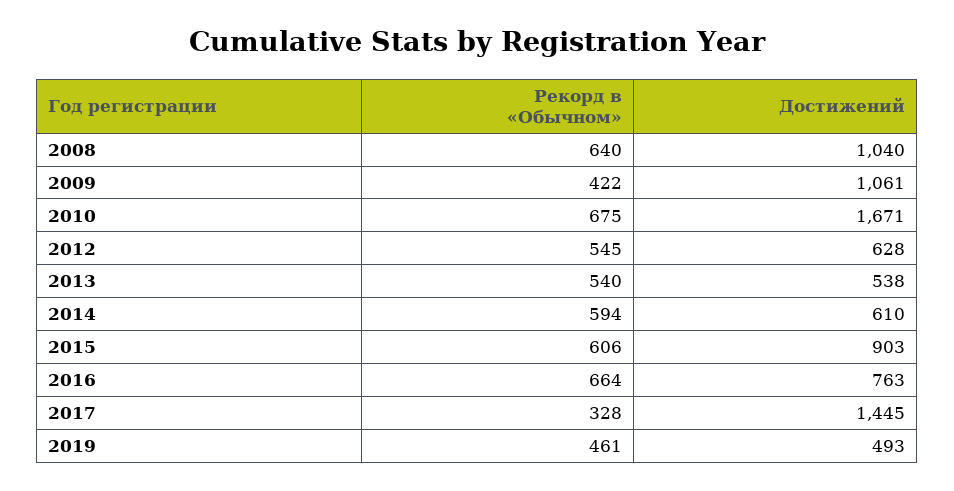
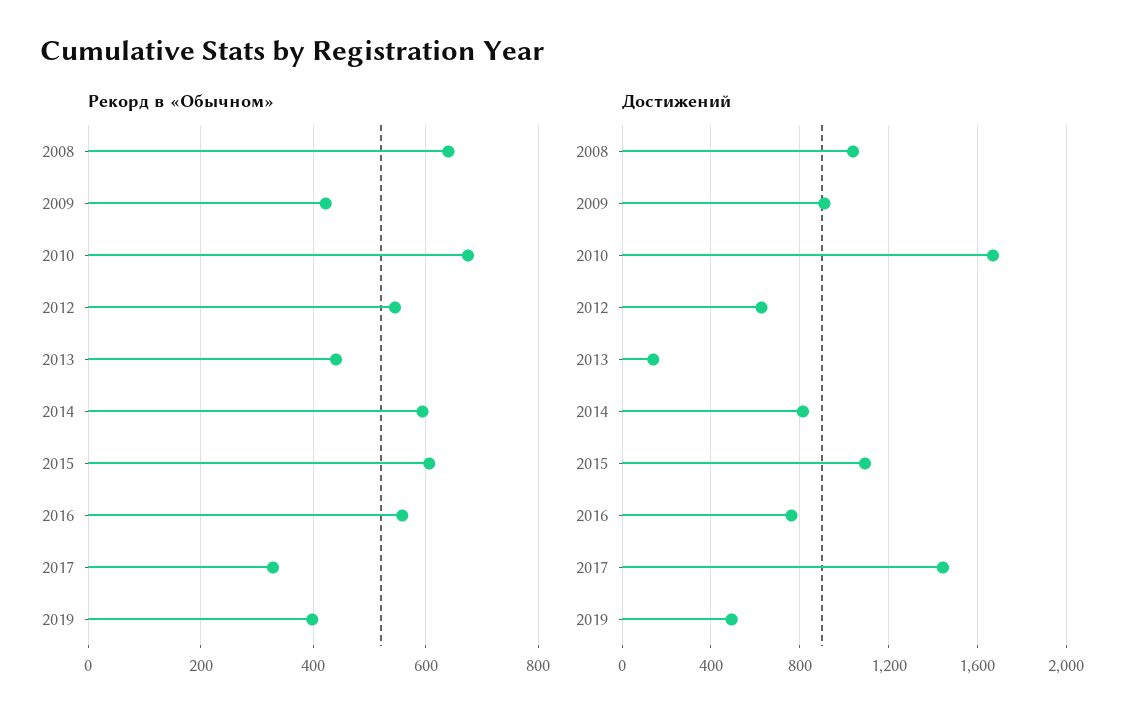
Достижений, 2009: 1061 -> 900
Рекорд в «Обычном», 2013: 540 -> 440
Достижений, 2013: 538 -> 150
Достижений, 2014: 610 -> 800
Достижений, 2015: 903 -> 1100
Рекорд в «Обычном», 2016: 664 -> 560
Рекорд в «Обычном», 2019: 461 -> 400

